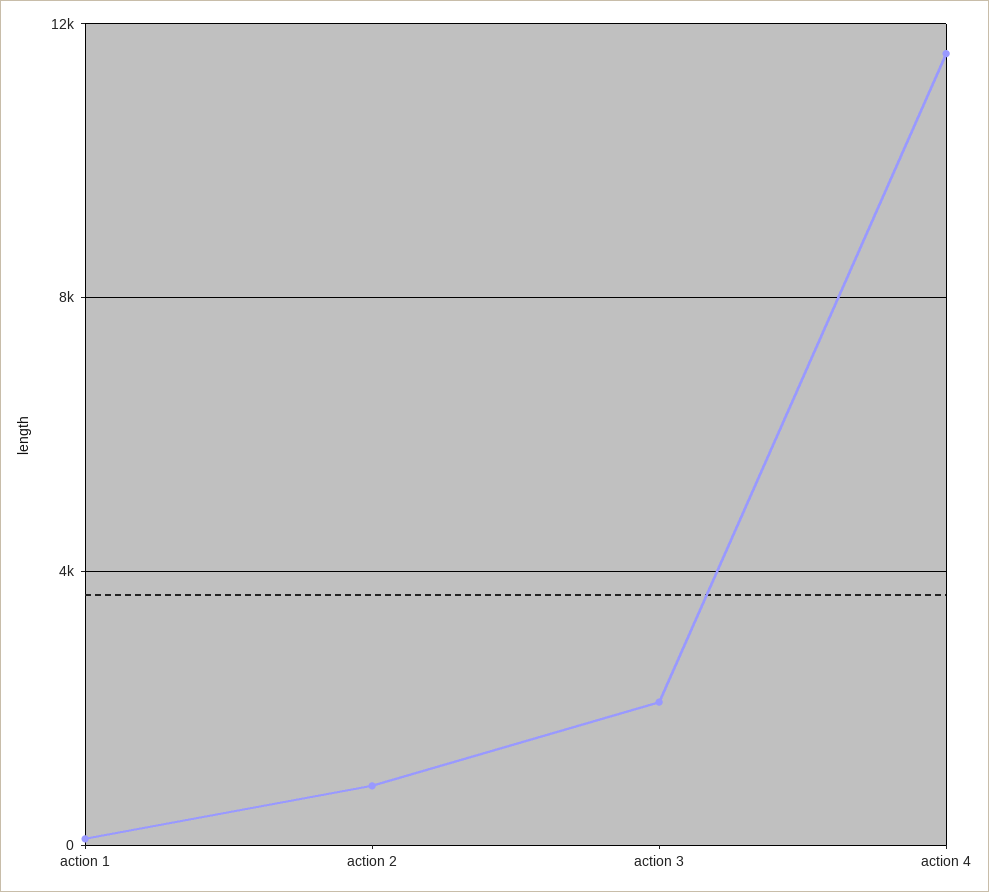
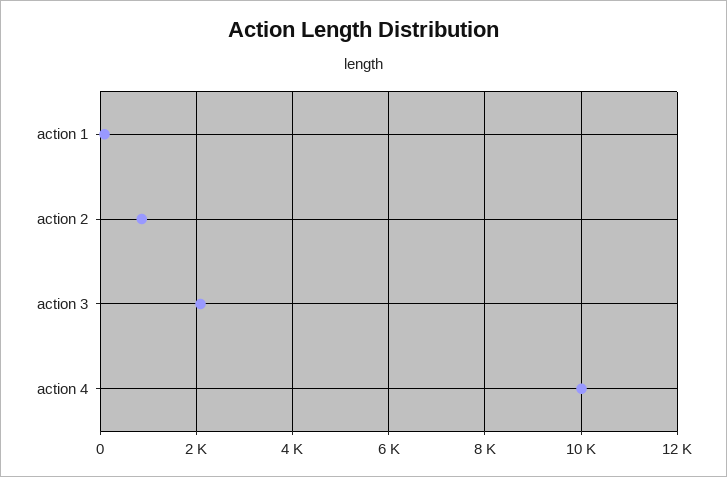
action 4: 11500 -> 10000

